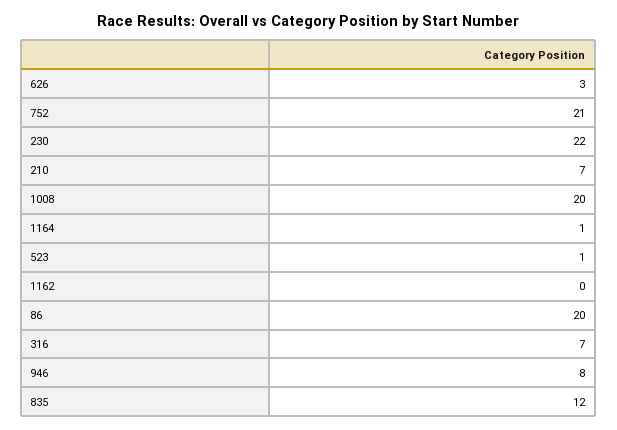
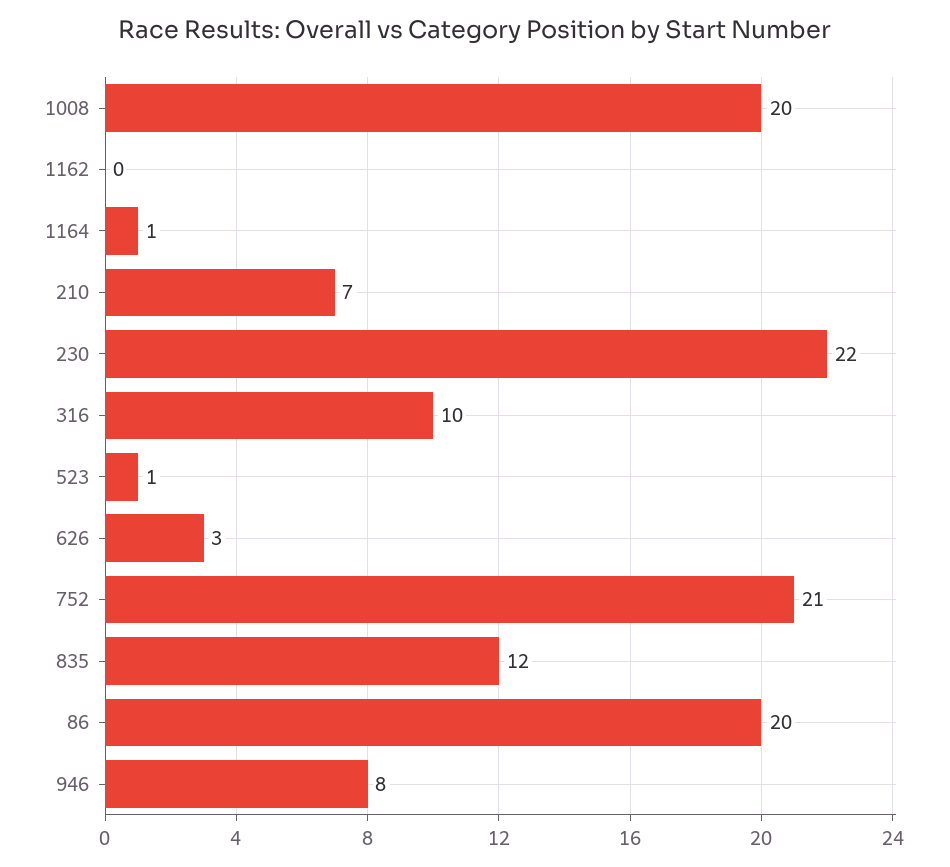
316: 7 -> 10

